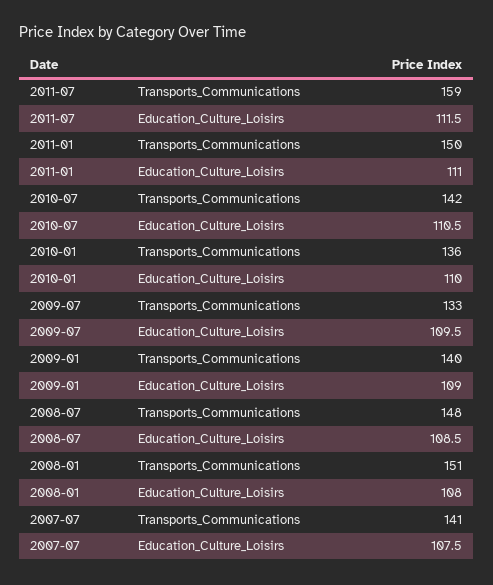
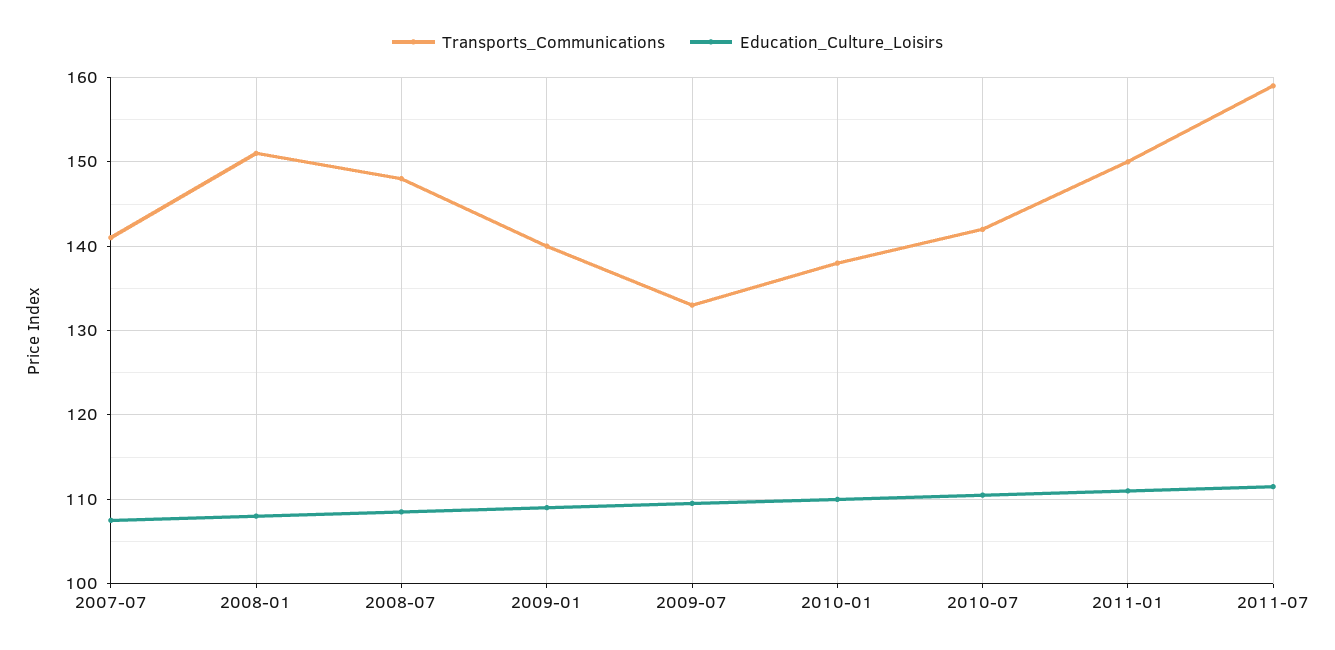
Transports_Communications, 2010-01: 136 -> 138

